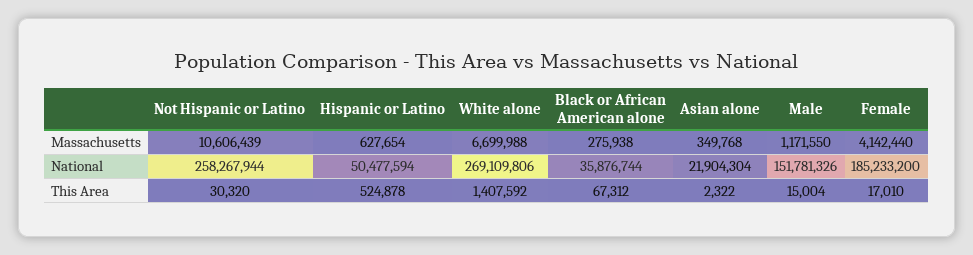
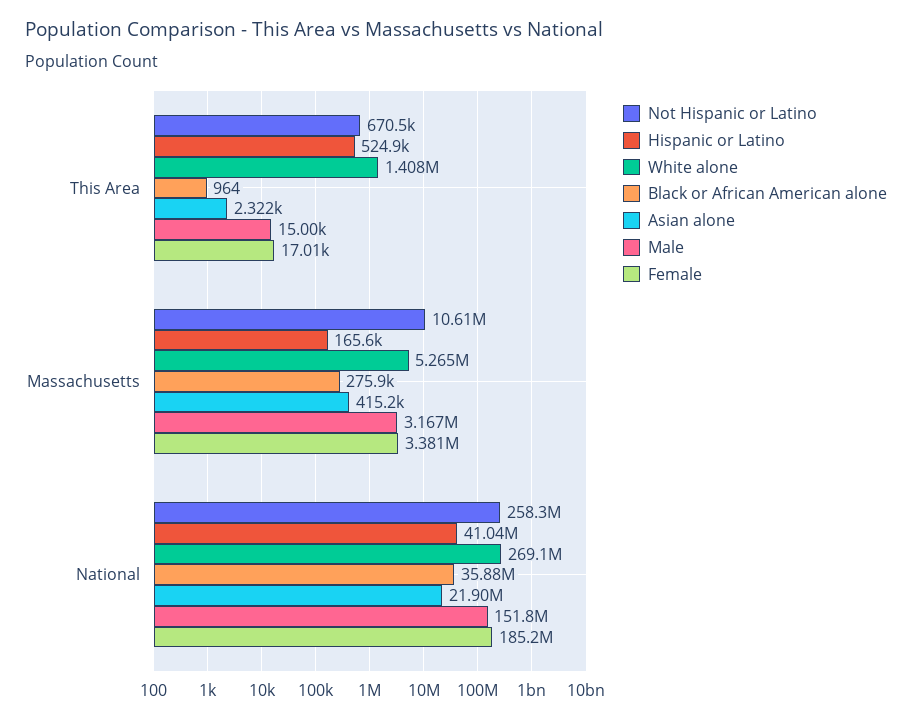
Hispanic or Latino, Massachusetts: 627654 -> 165600
White alone, Massachusetts: 6699988 -> 5265000
Asian alone, Massachusetts: 349768 -> 415200
Male, Massachusetts: 1171550 -> 3167000
Female, Massachusetts: 4142440 -> 3381000
Hispanic or Latino, National: 50477594 -> 41040000
Not Hispanic or Latino, This Area: 30320 -> 670500
Black or African American alone, This Area: 67312 -> 964

